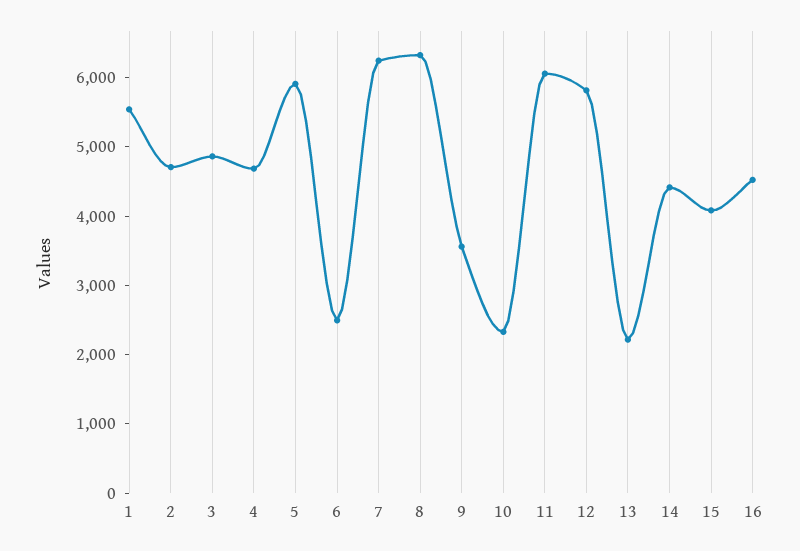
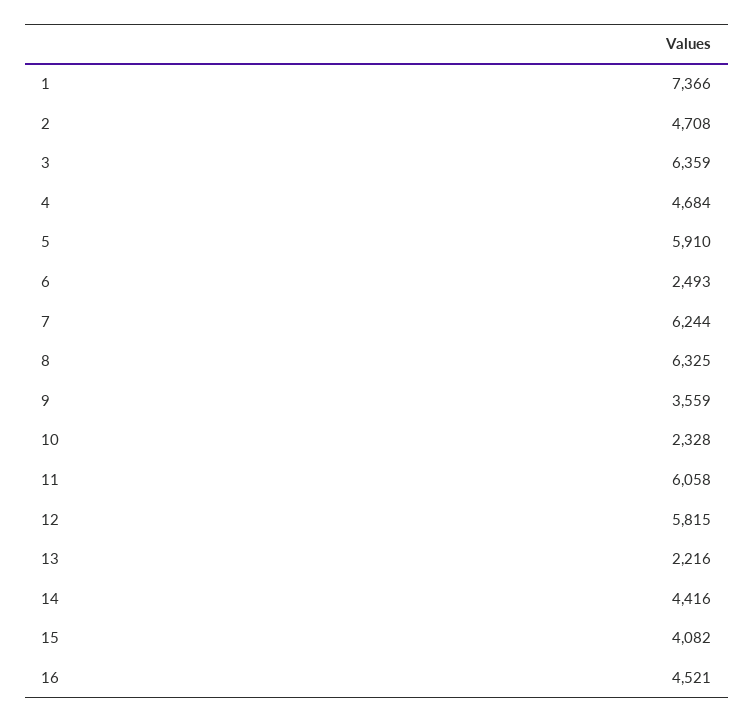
1: 5600 -> 7366
3: 4800 -> 6359

